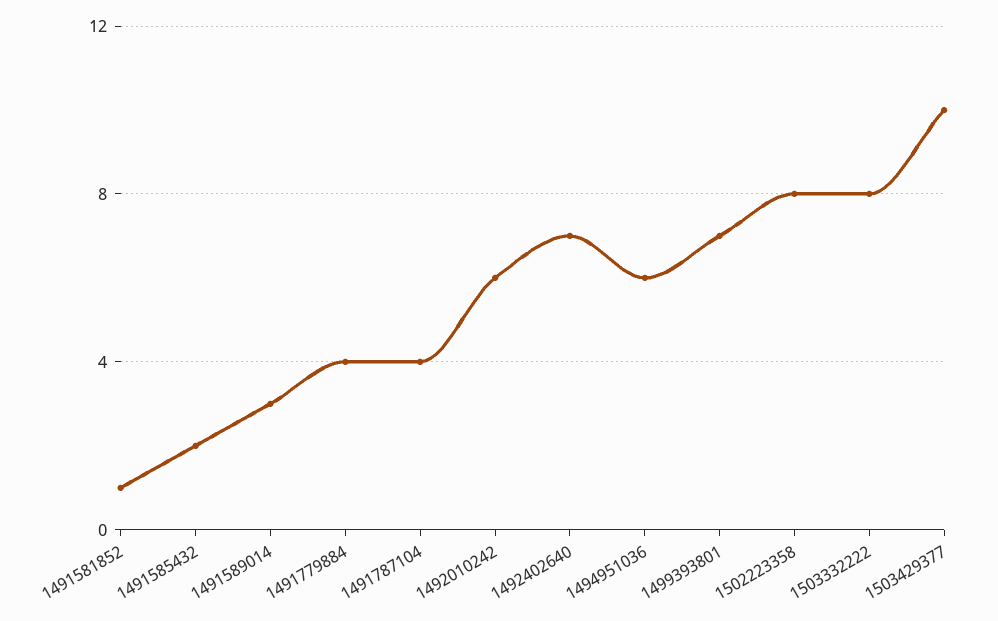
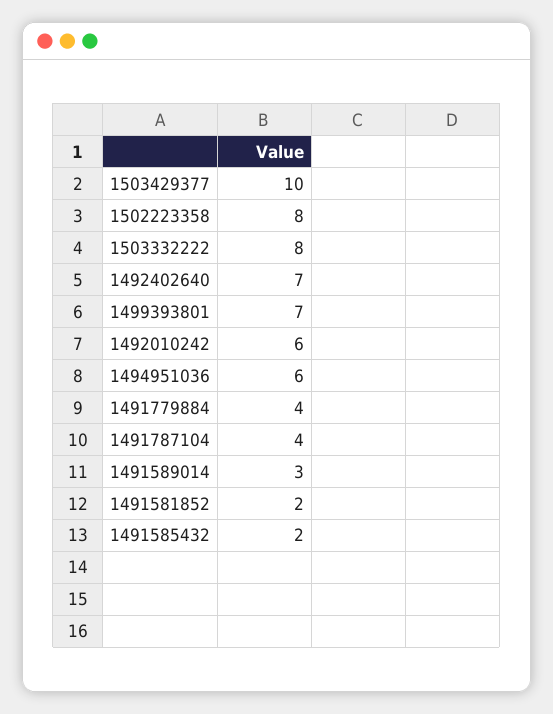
1491581852: 1 -> 2

